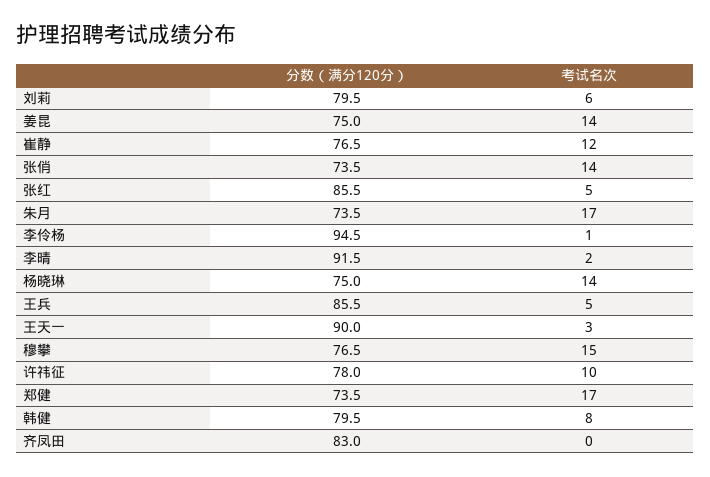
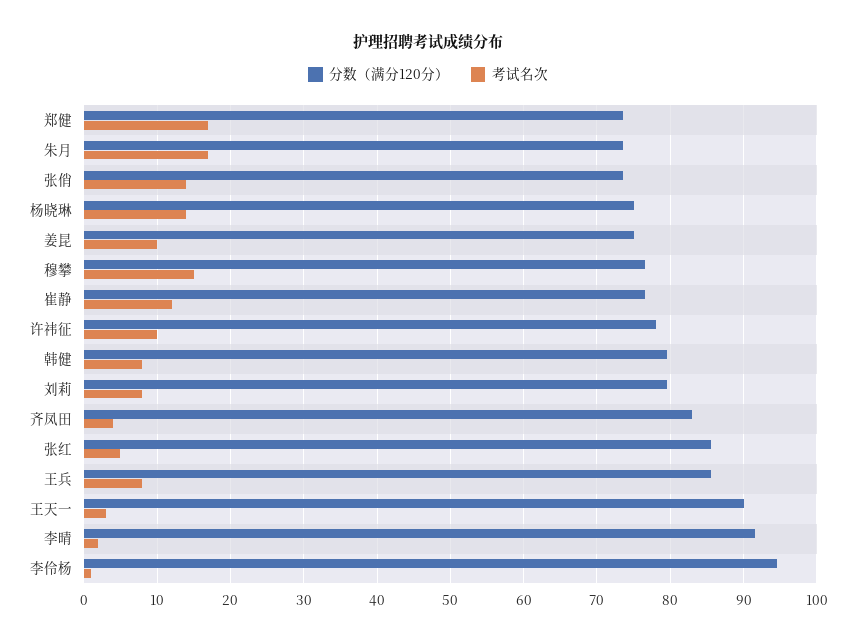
考试名次, 刘莉: 6 -> 8
考试名次, 姜昆: 14 -> 10
考试名次, 王兵: 5 -> 8
考试名次, 齐凤田: 0 -> 4

